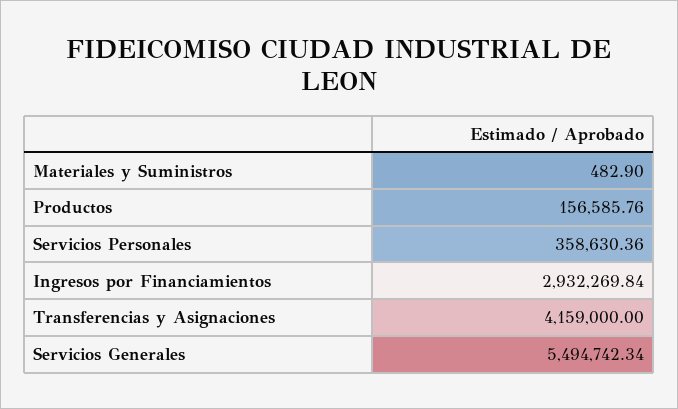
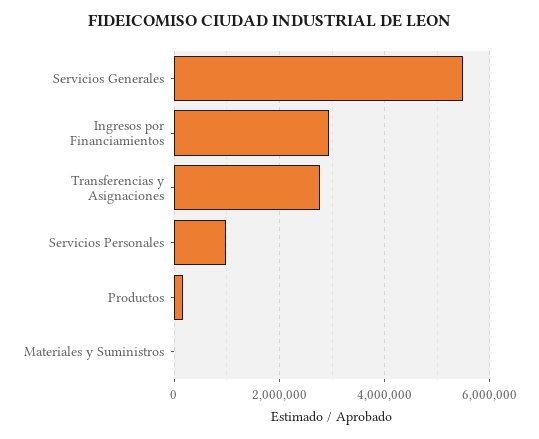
Servicios Personales: 358630.36 -> 1000000
Transferencias y Asignaciones: 4159000 -> 2800000

